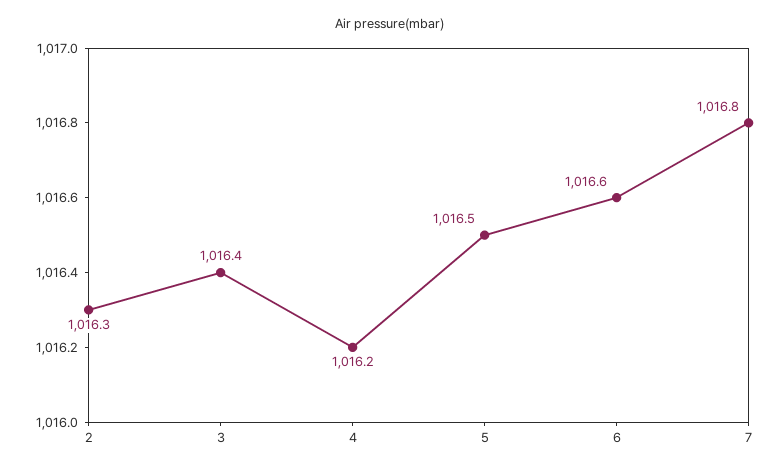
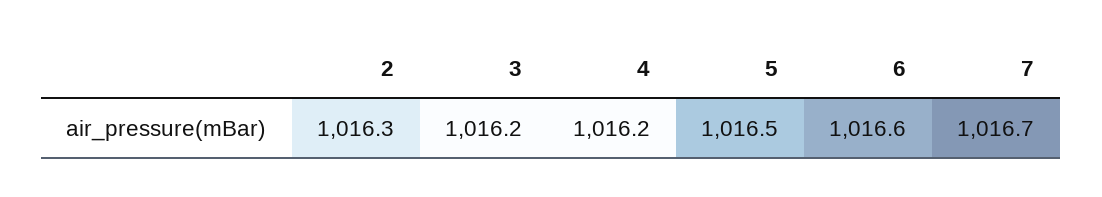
3: 1016.4 -> 1016.2
7: 1016.8 -> 1016.7

